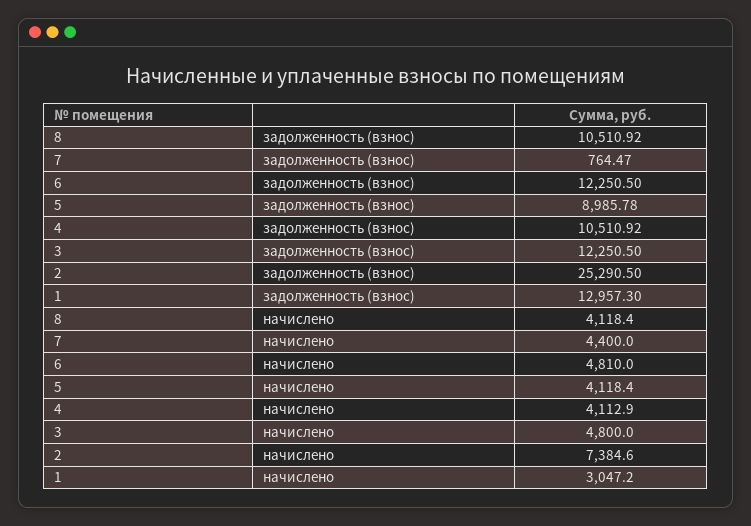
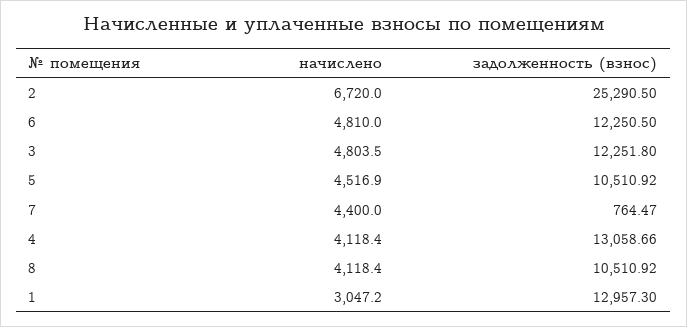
5, задолженность (взнос): 8985.78 -> 10510.92
4, задолженность (взнос): 10510.92 -> 13058.66
3, задолженность (взнос): 12250.5 -> 12251.8
5, начислено: 4118.4 -> 4516.9
4, начислено: 4112.9 -> 4118.4
3, начислено: 4800 -> 4803.5
2, начислено: 7384.6 -> 6720

